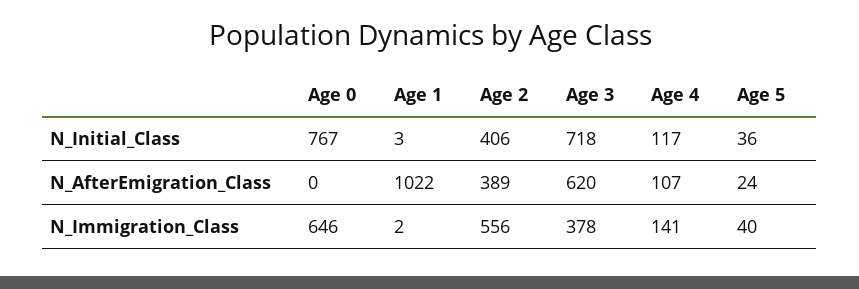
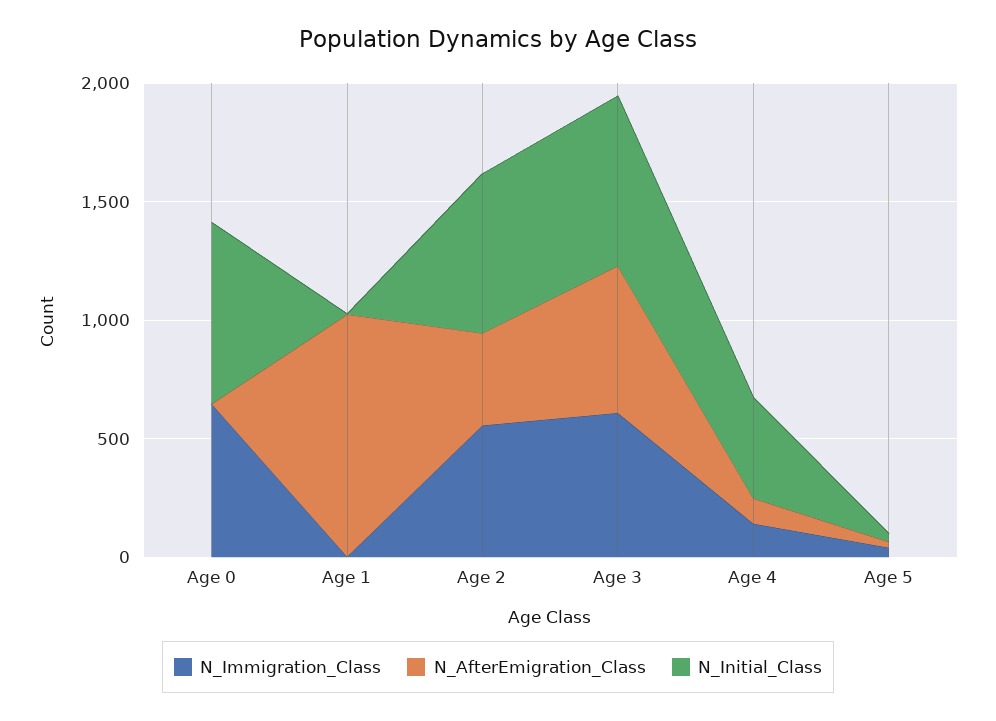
N_Initial_Class, Age 2: 406 -> 700
N_Initial_Class, Age 4: 117 -> 400
N_Immigration_Class, Age 3: 378 -> 600

